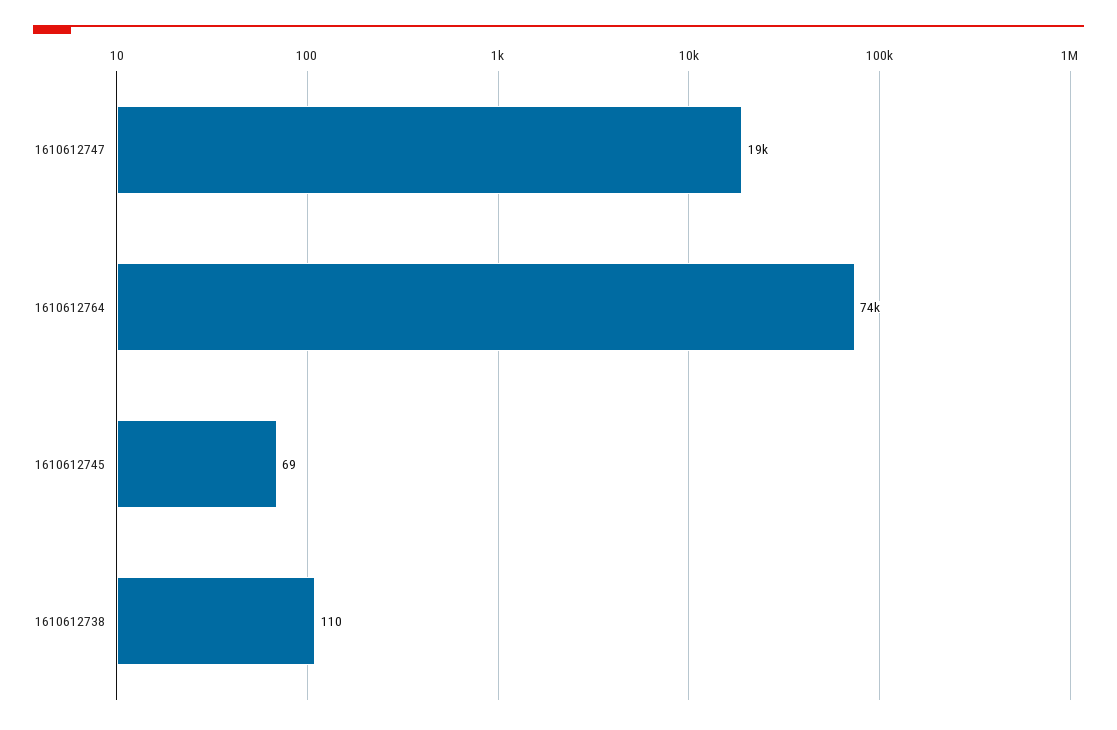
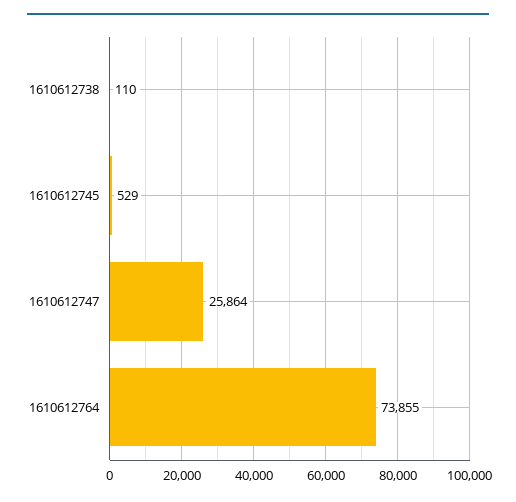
1610612747: 19000 -> 25864
1610612745: 69 -> 529

